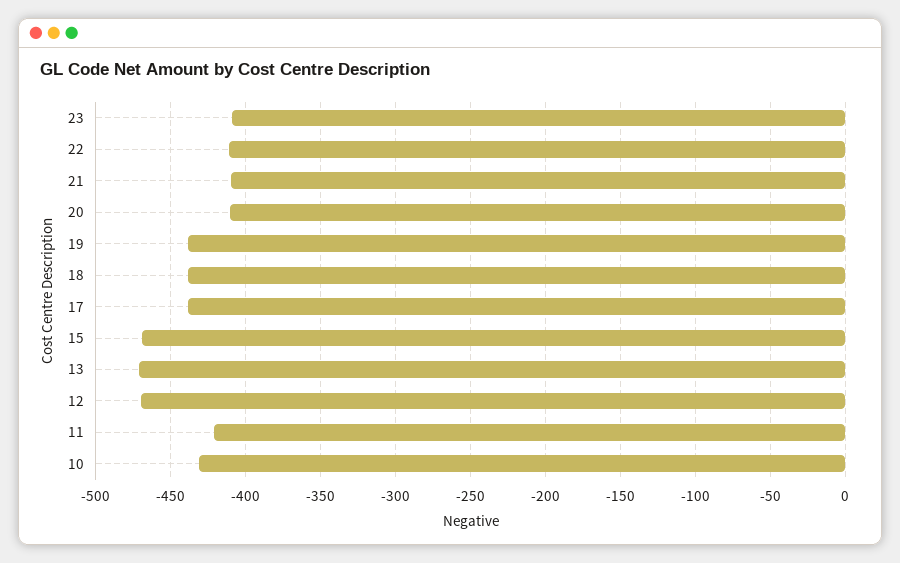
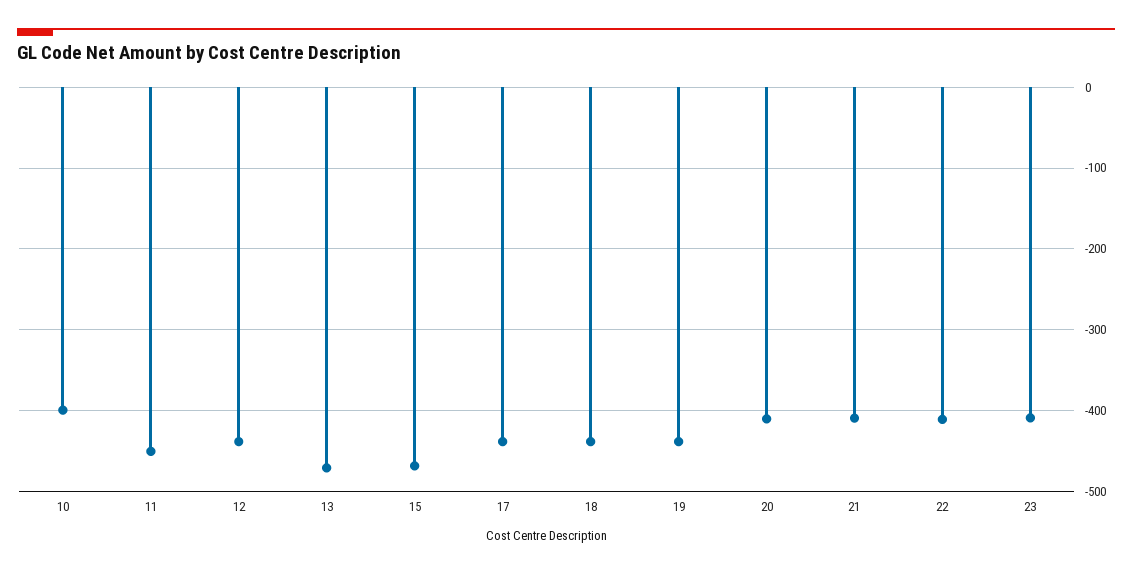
12: -470 -> -440
11: -420 -> -450
10: -430 -> -400

